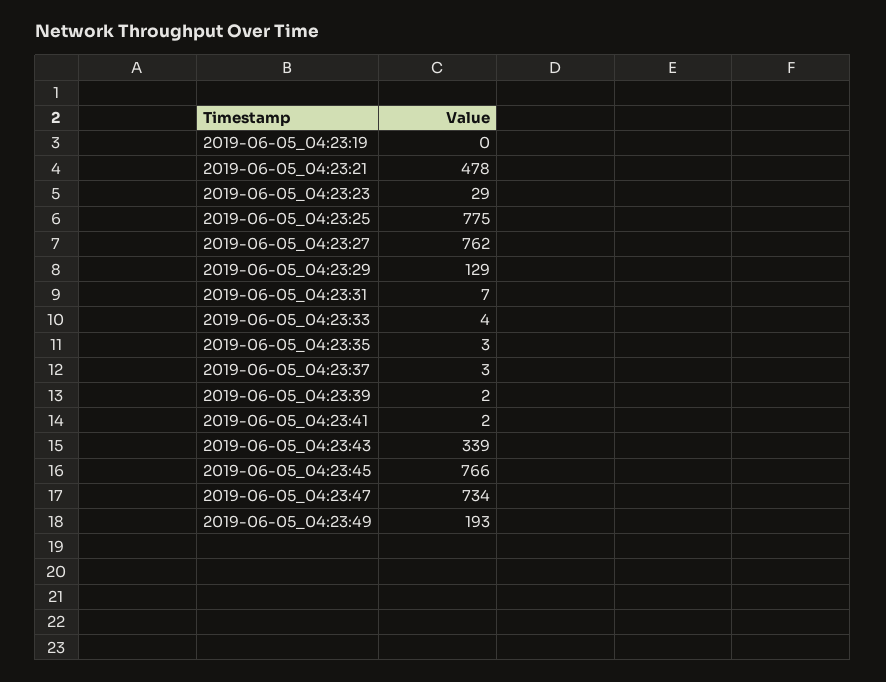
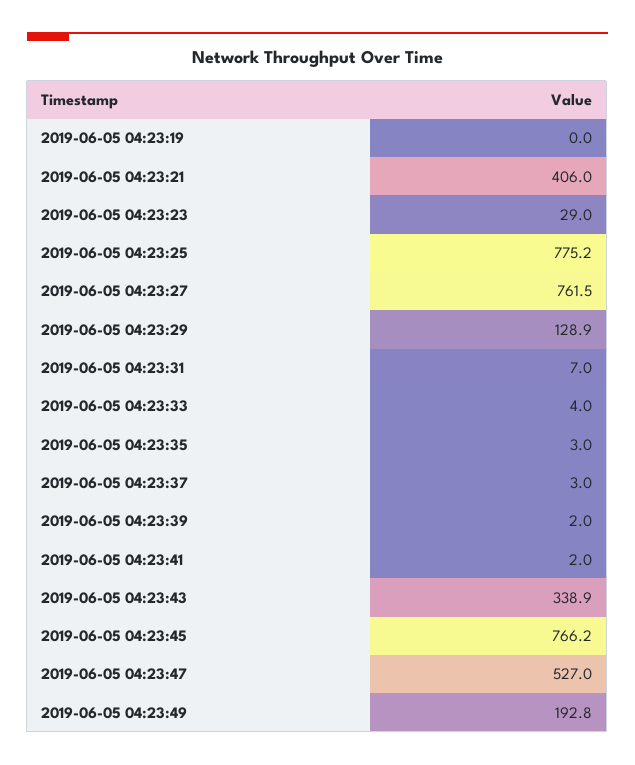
2019-06-05_04:23:21: 478 -> 406
2019-06-05_04:23:47: 734 -> 527

